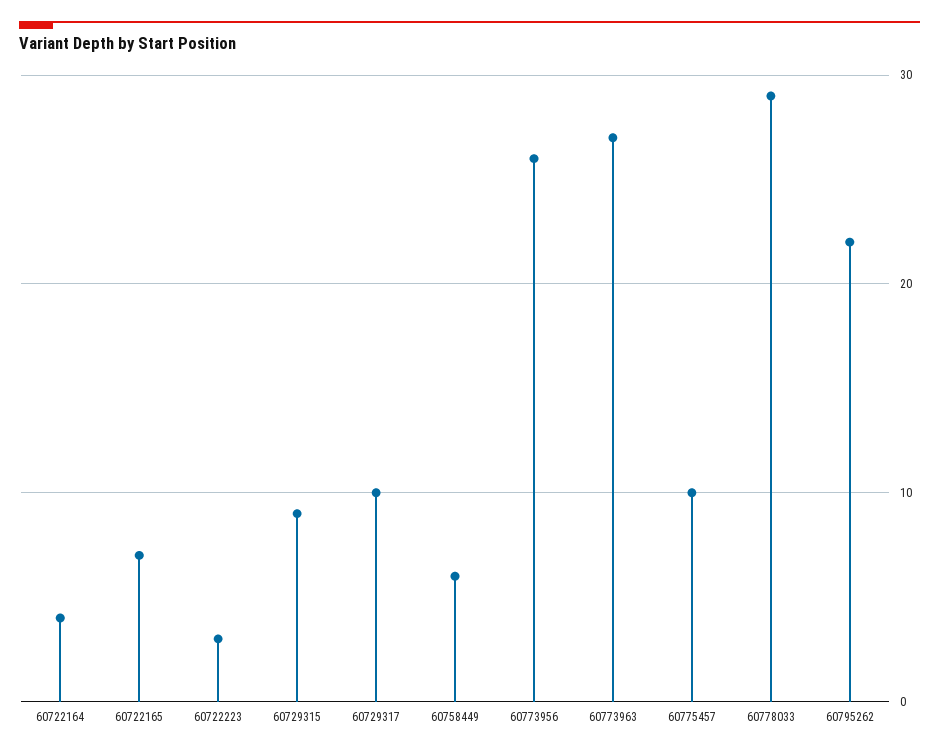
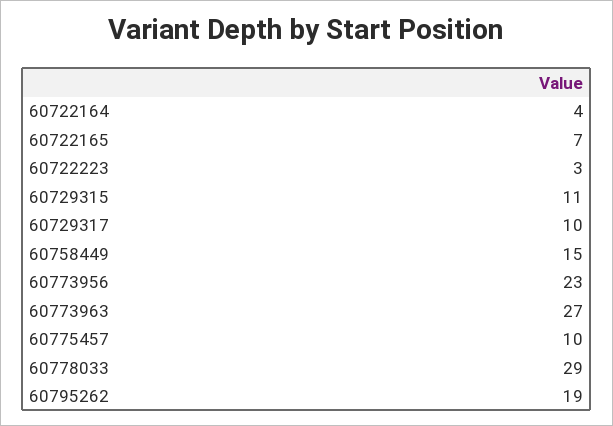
60729315: 9 -> 11
60758449: 6 -> 15
60773956: 26 -> 23
60795262: 22 -> 19

